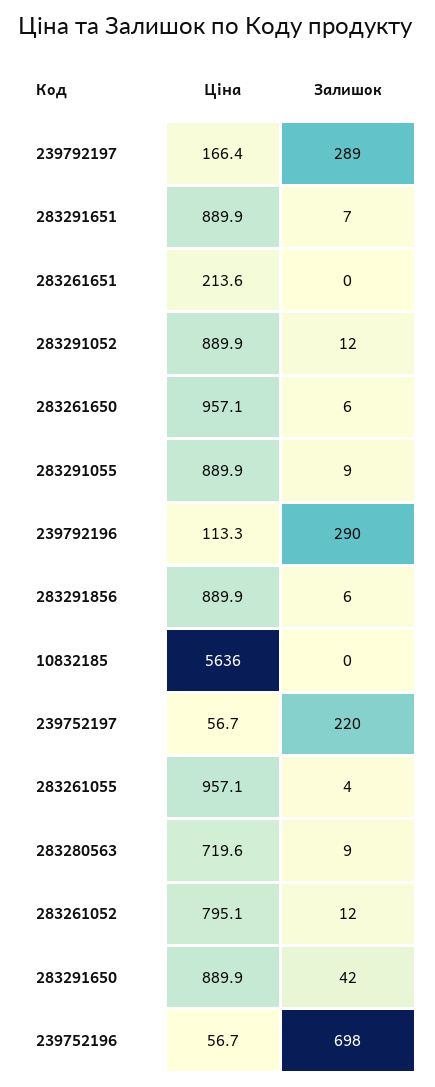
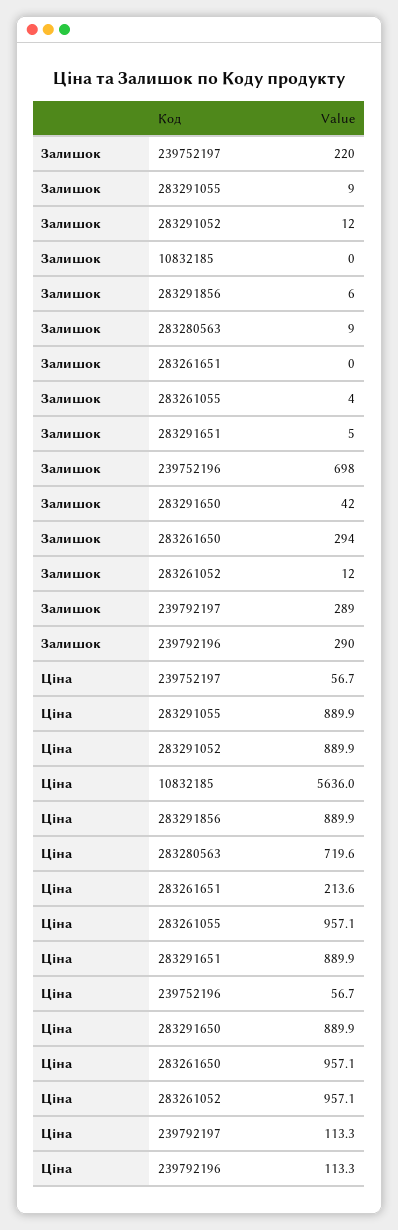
Ціна, 239792197: 166.4 -> 113.3
Залишок, 283291651: 7 -> 5
Залишок, 283261650: 6 -> 294
Ціна, 283261052: 795.1 -> 957.1

